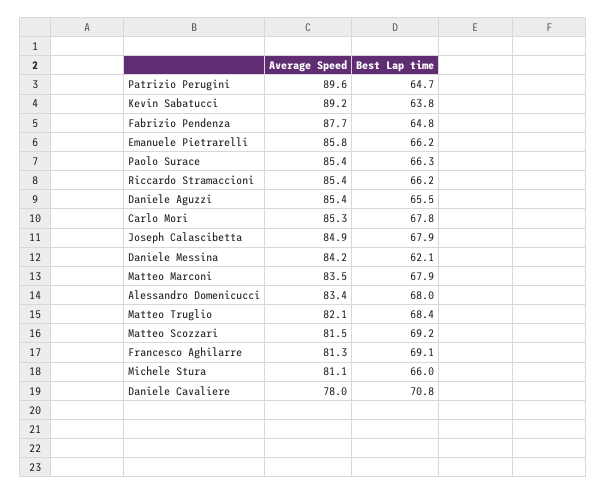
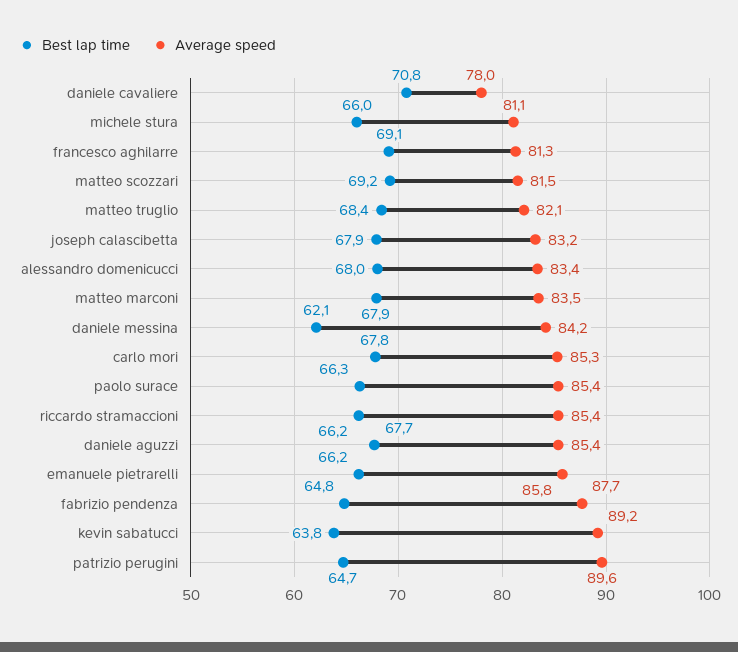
Best Lap time, Daniele Aguzzi: 65.5 -> 67.7
Average Speed, Joseph Calascibetta: 84.9 -> 83.2

